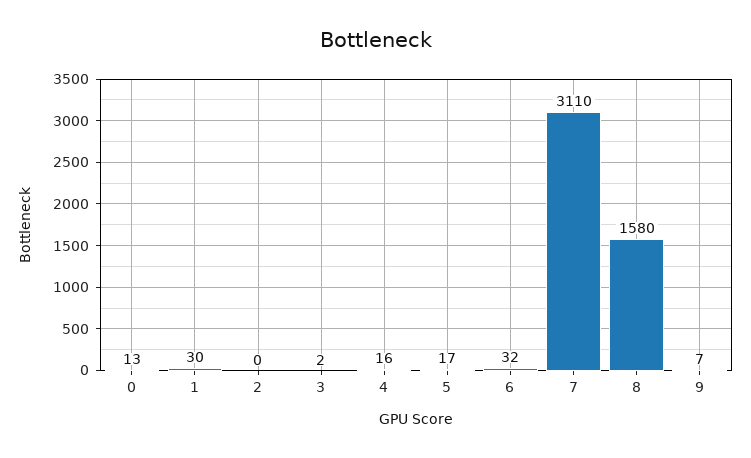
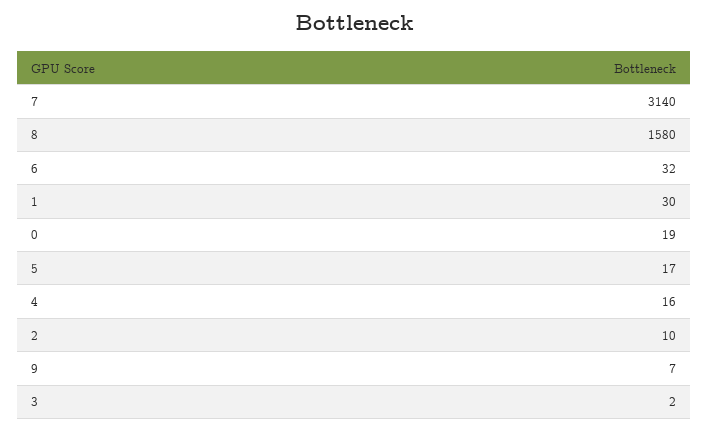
0: 13 -> 19
2: 0 -> 10
7: 3110 -> 3140

